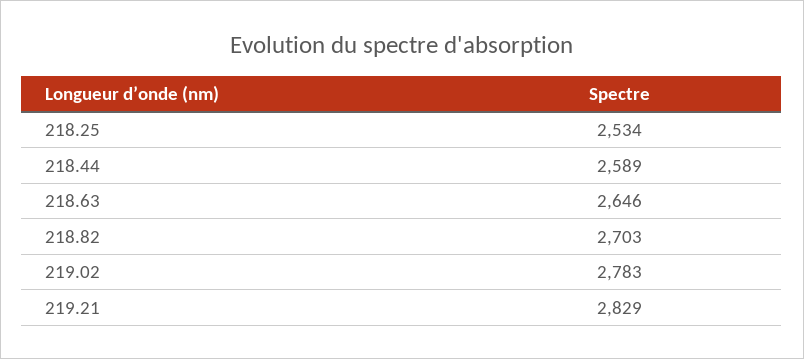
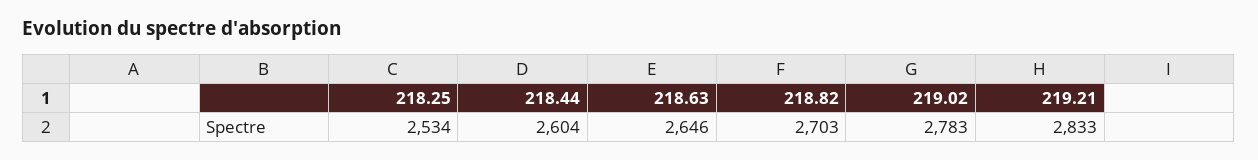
218.44: 2589 -> 2604
219.21: 2829 -> 2833

